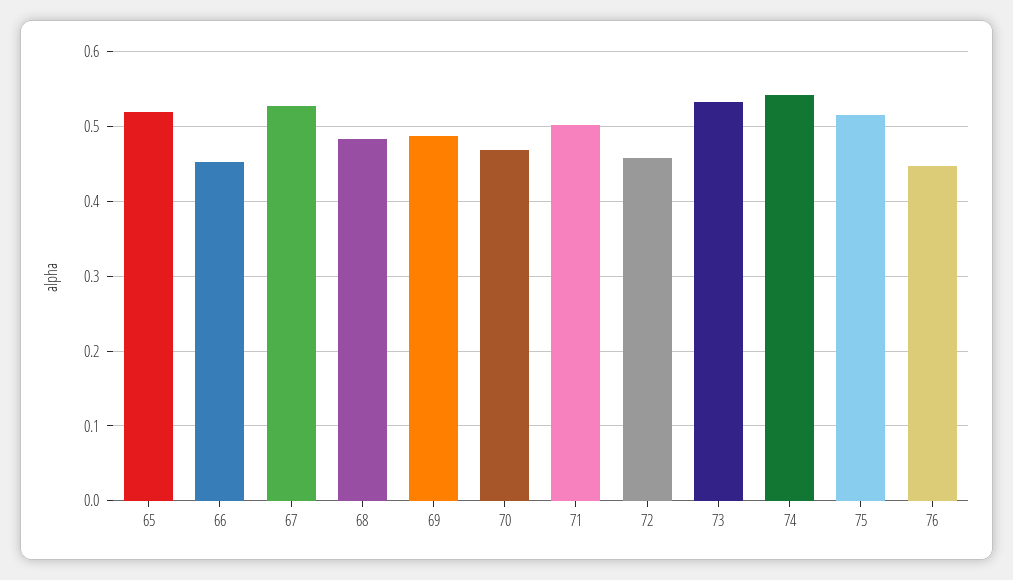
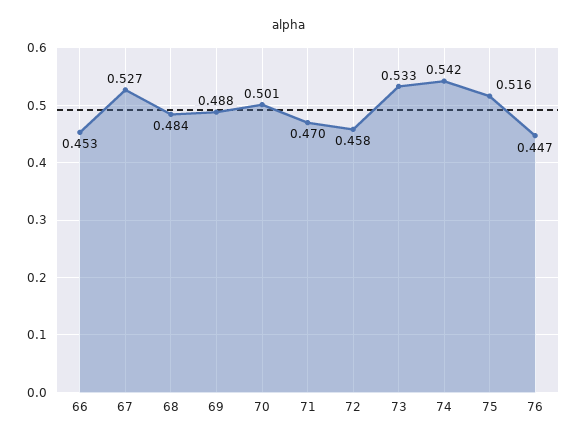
65: 0.52 -> none
70: 0.47 -> 0.501
71: 0.5 -> 0.47

